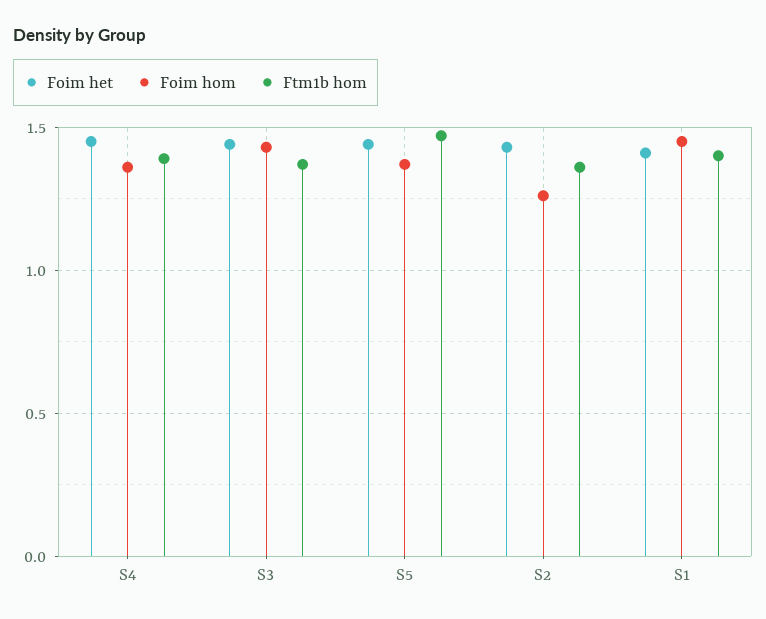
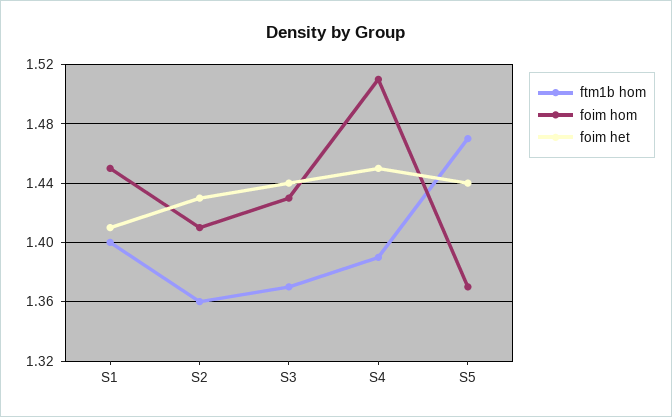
Foim hom, S4: 1.35 -> 1.51
Foim hom, S2: 1.25 -> 1.41

